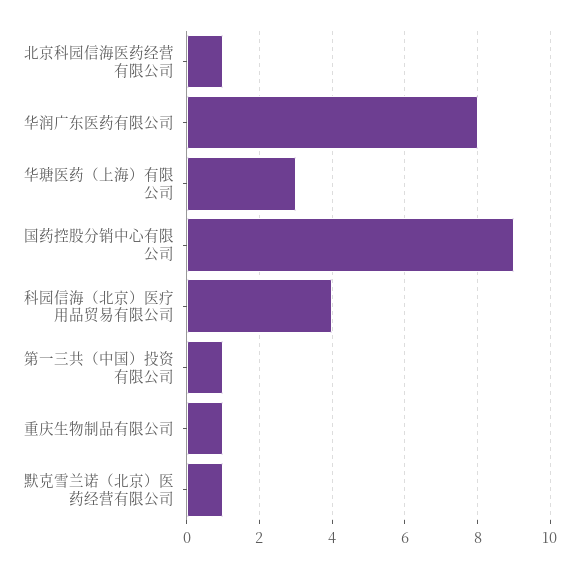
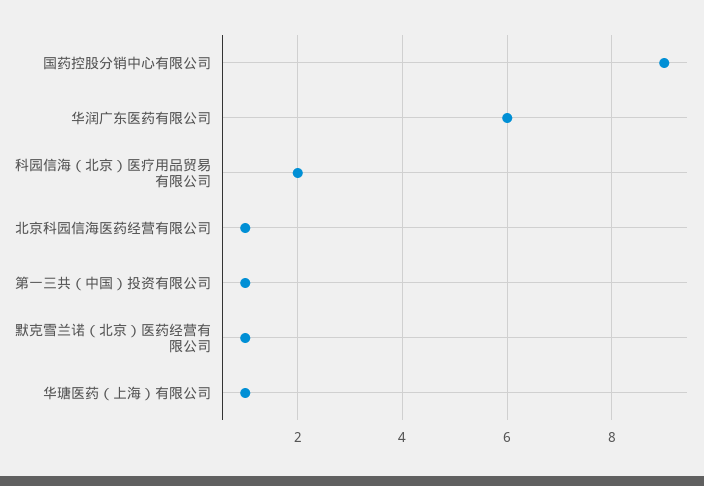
华润广东医药有限公司: 8 -> 6
华瑭医药（上海）有限公司: 3 -> 1
科园信海（北京）医疗用品贸易有限公司: 4 -> 2
重庆生物制品有限公司: 1 -> none

